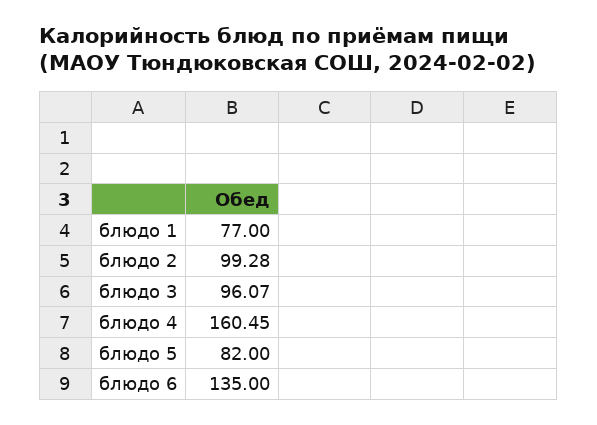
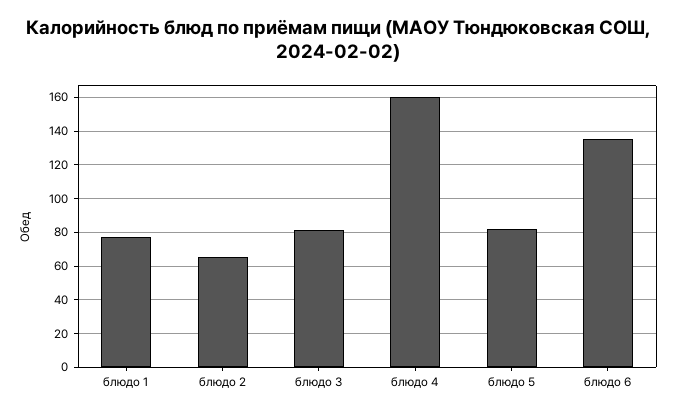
блюдо 2: 99.28 -> 65
блюдо 3: 96.07 -> 80

